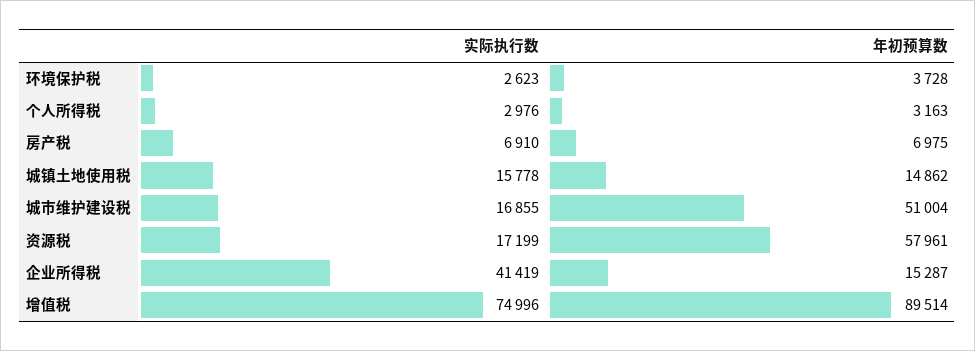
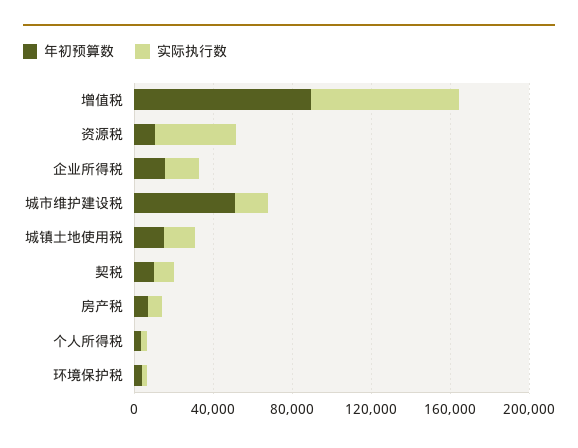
实际执行数, 资源税: 17199 -> 40000
年初预算数, 资源税: 57961 -> 10000
实际执行数, 企业所得税: 41419 -> 20000
年初预算数, 契税: none -> 10000
实际执行数, 契税: none -> 10000

